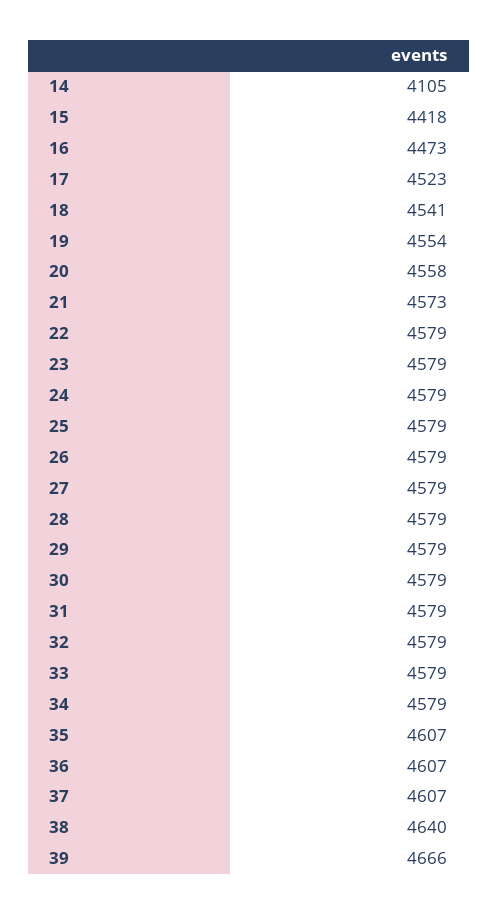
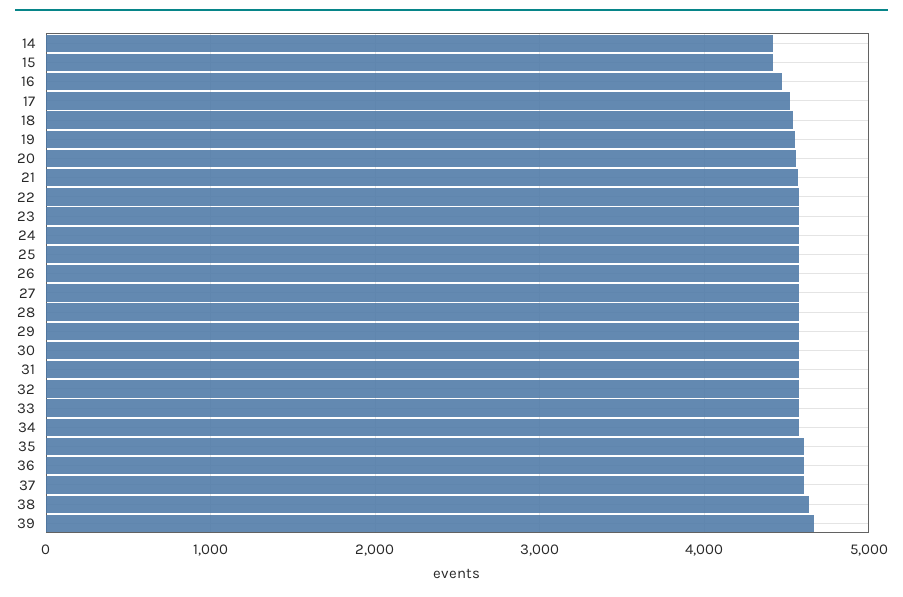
14: 4105 -> 4400

